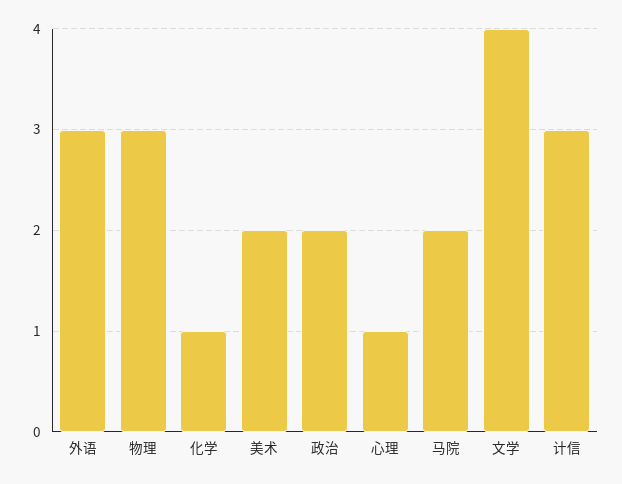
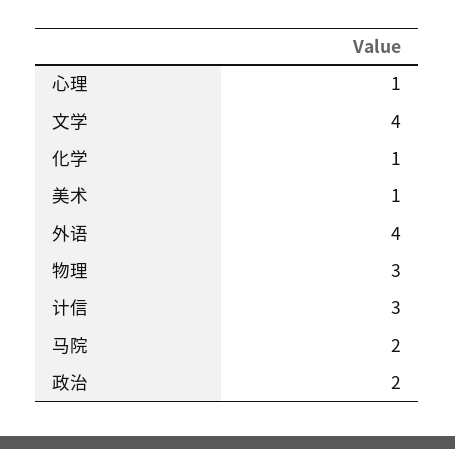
外语: 3 -> 4
美术: 2 -> 1

